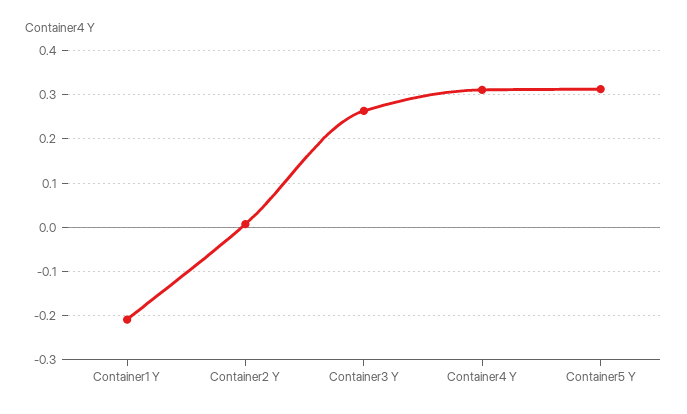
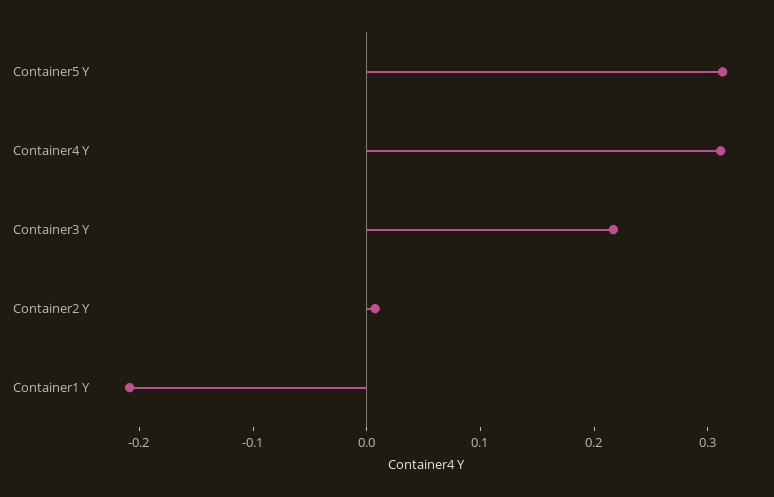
Container3 Y: 0.26 -> 0.22

